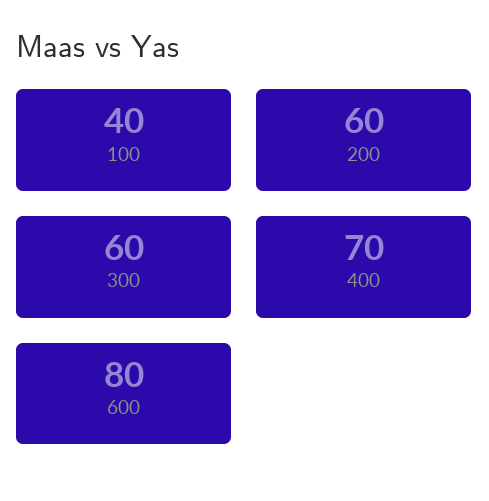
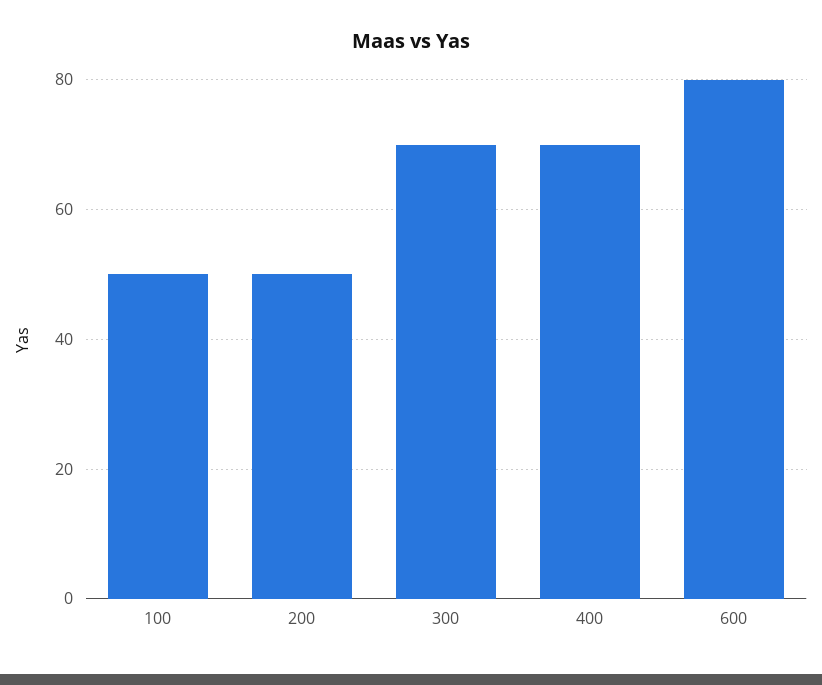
100: 40 -> 50
200: 60 -> 50
300: 60 -> 70

